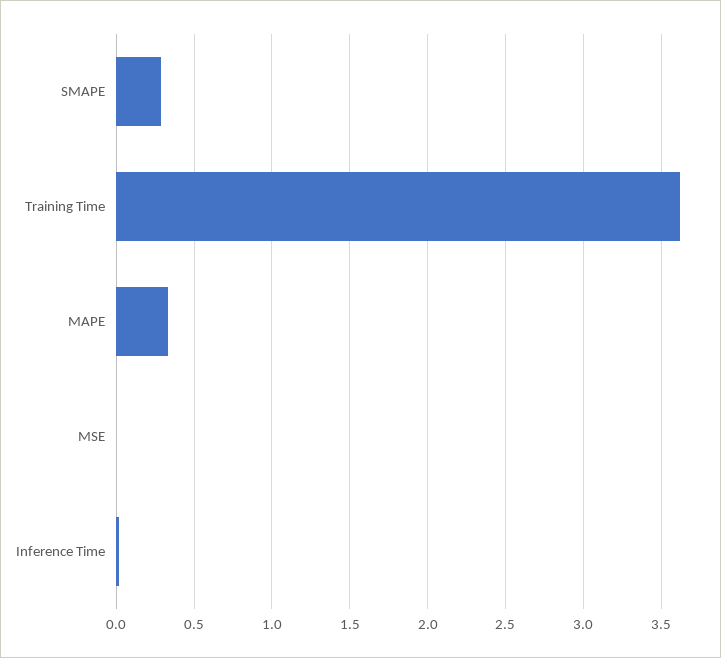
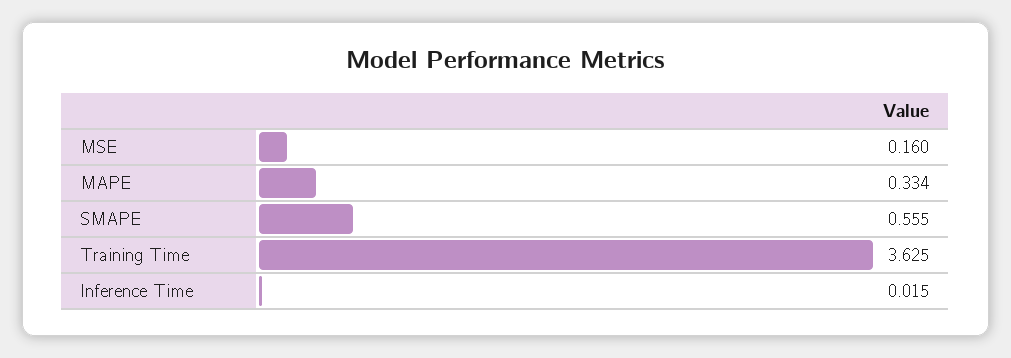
SMAPE: 0.3 -> 0.555
MSE: 0 -> 0.16

